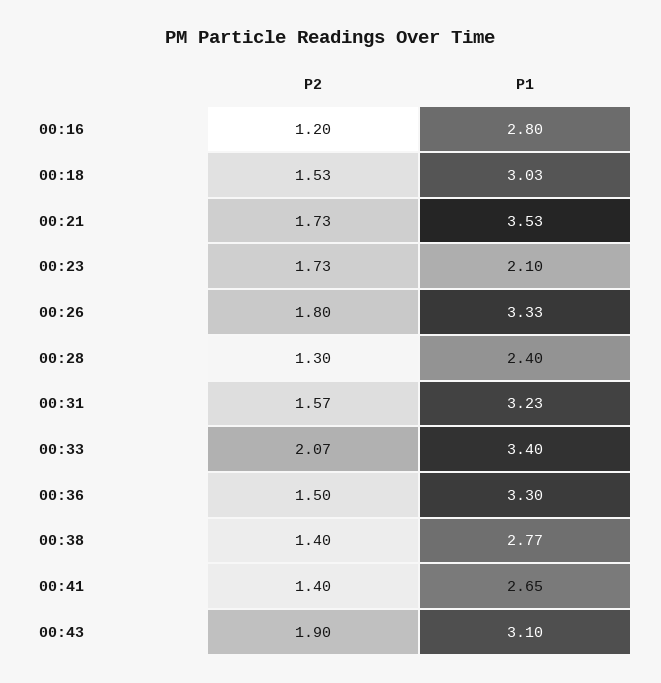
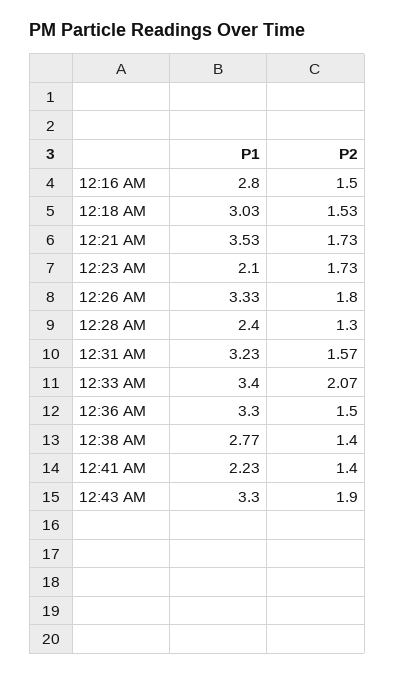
P2, 00:16: 1.2 -> 1.5
P1, 00:41: 2.65 -> 2.23
P1, 00:43: 3.1 -> 3.3

